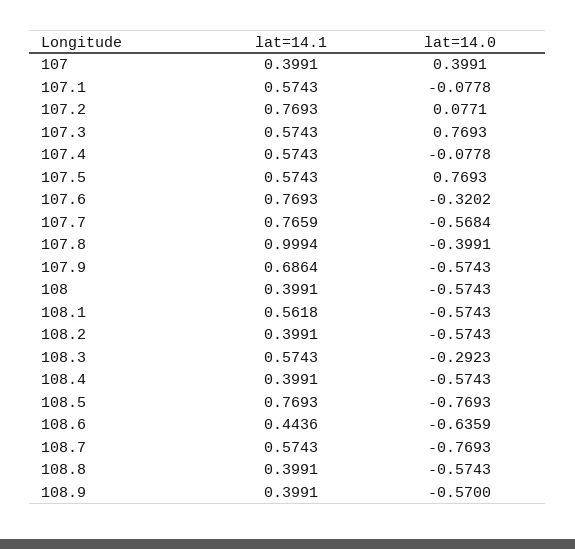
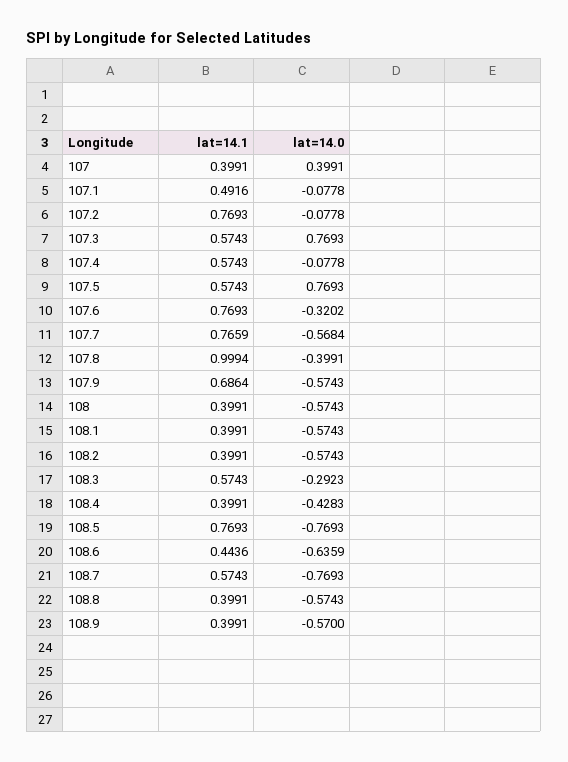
lat=14.1, 107.1: 0.5743 -> 0.4916
lat=14.0, 107.2: 0.0771 -> -0.0778
lat=14.1, 108.1: 0.5618 -> 0.3991
lat=14.0, 108.4: -0.5743 -> -0.4283

